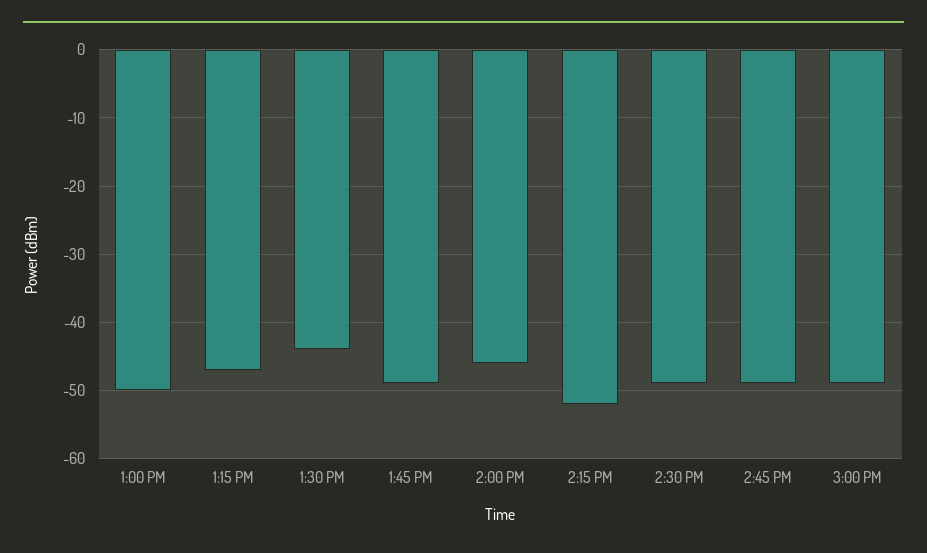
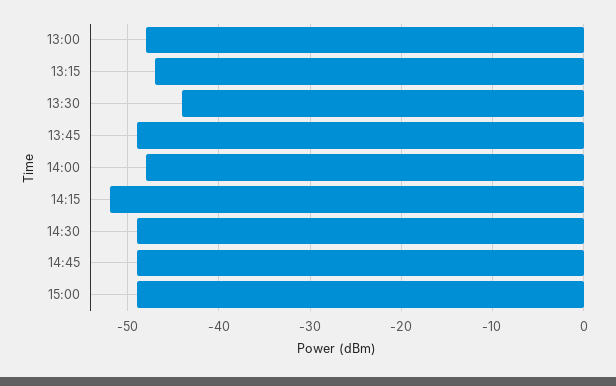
1:00 PM: -50 -> -48
2:00 PM: -46 -> -48

